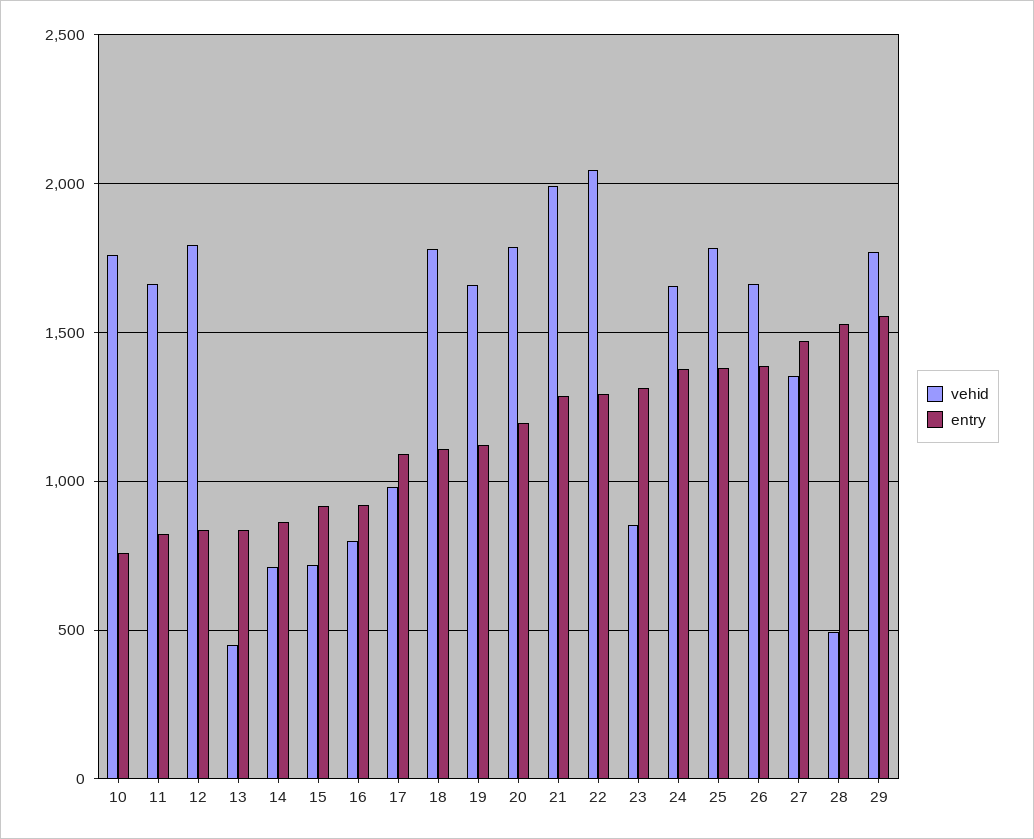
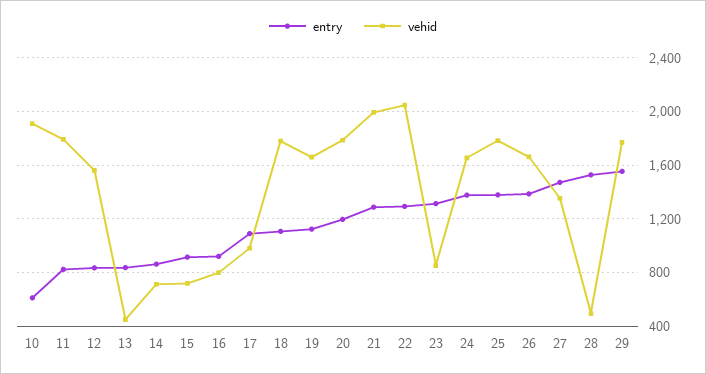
vehid, 10: 1750 -> 1900
entry, 10: 750 -> 600
vehid, 11: 1650 -> 1800
vehid, 12: 1800 -> 1550

